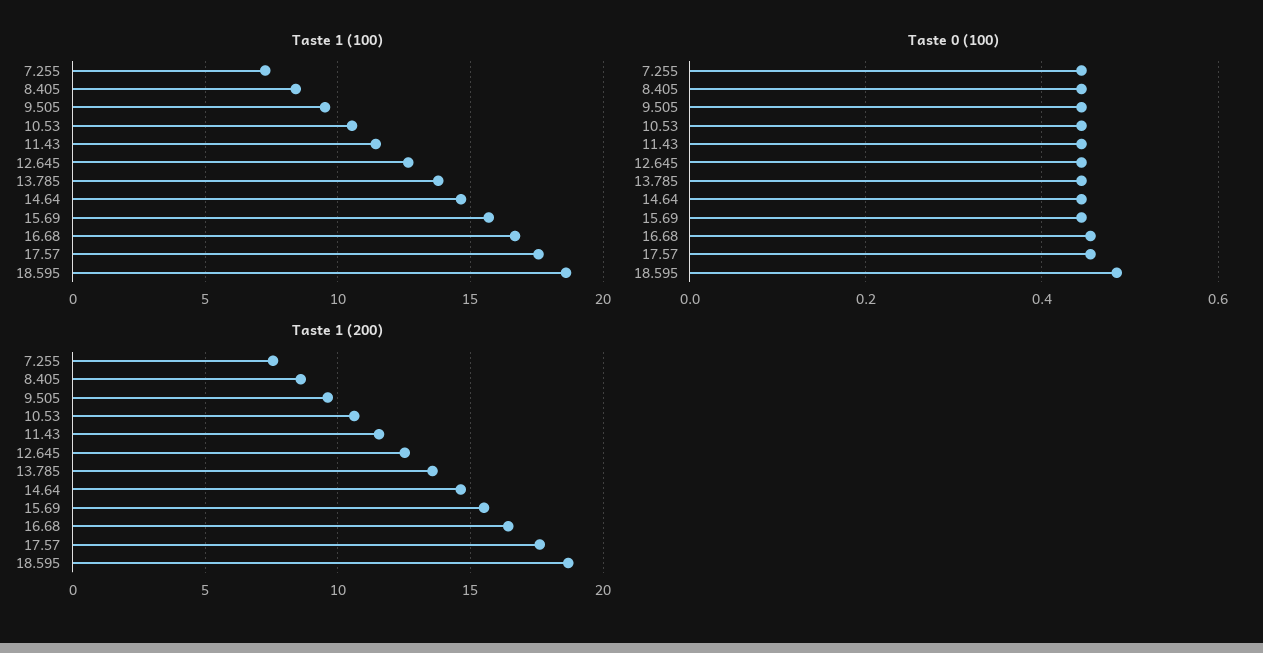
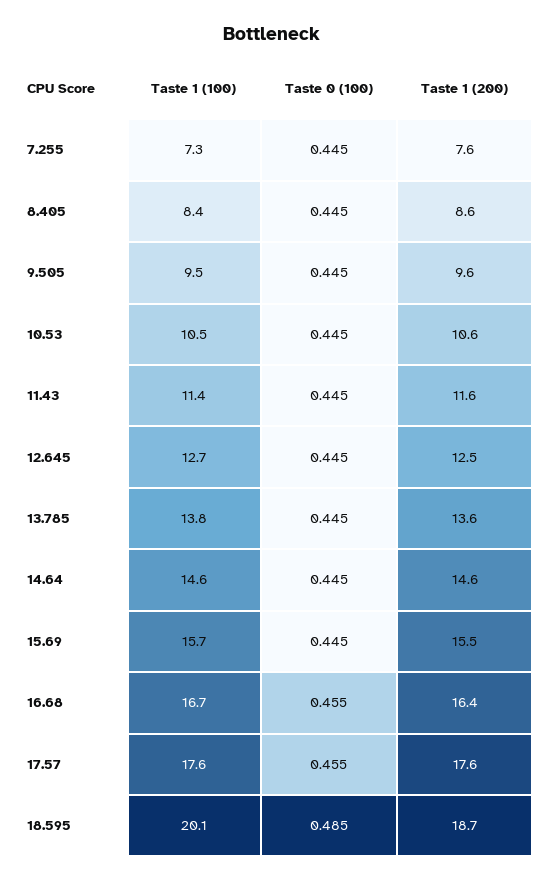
Taste 1 (100), 18.595: 18.5 -> 20.1

